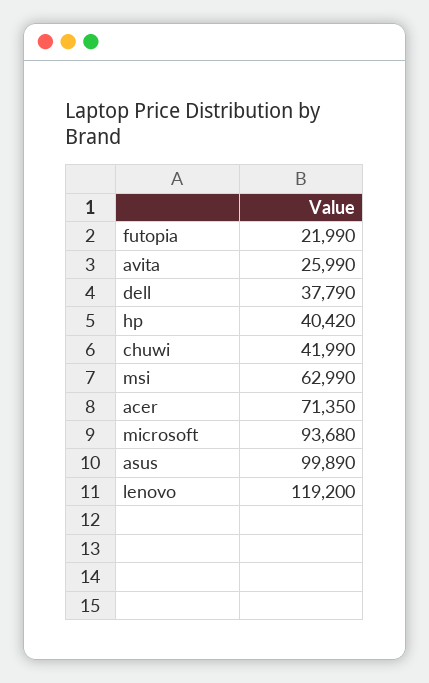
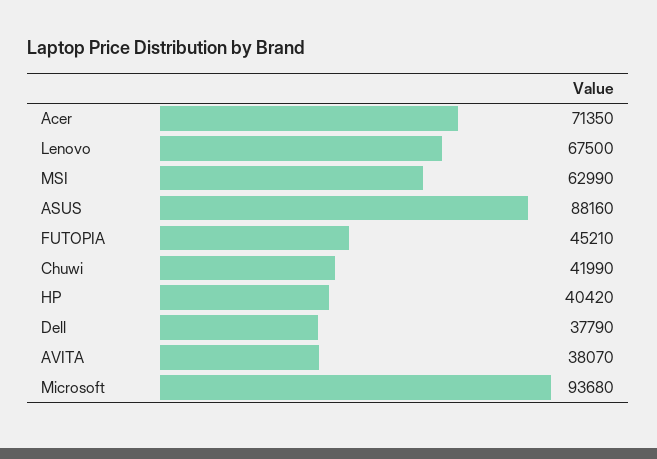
futopia: 21990 -> 45210
avita: 25990 -> 38070
asus: 99890 -> 88160
lenovo: 119200 -> 67500

